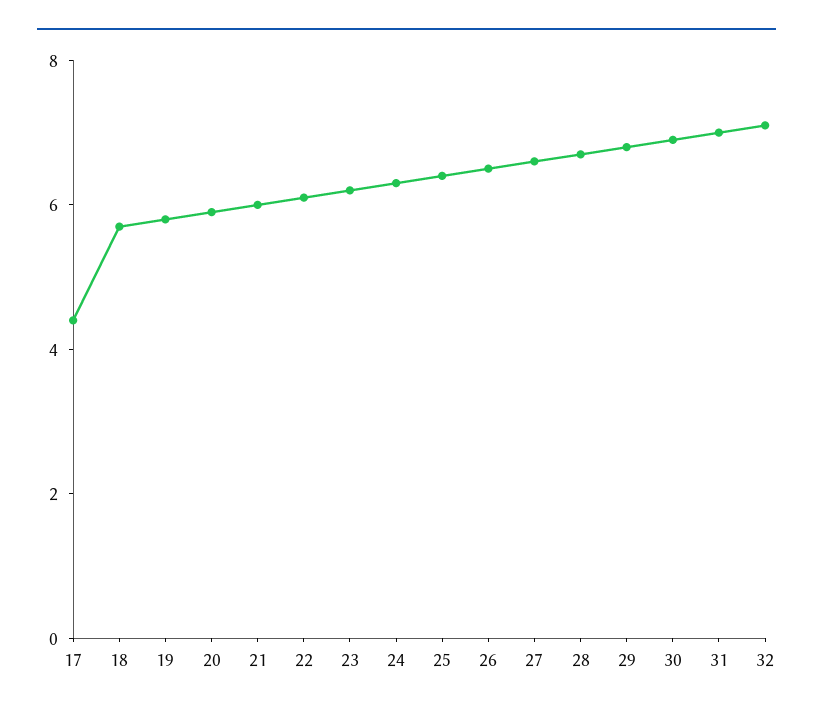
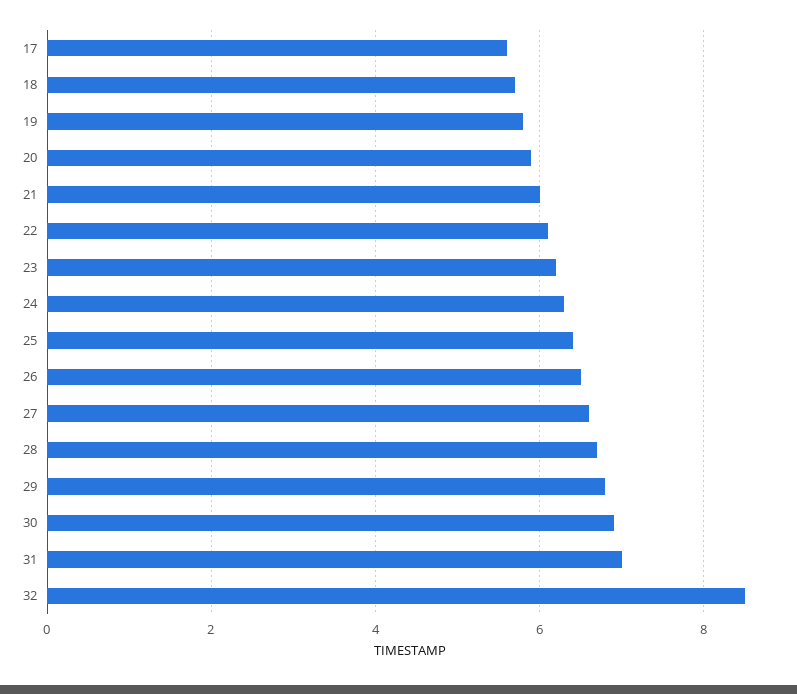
17: 4.5 -> 5.5
32: 7 -> 8.5

